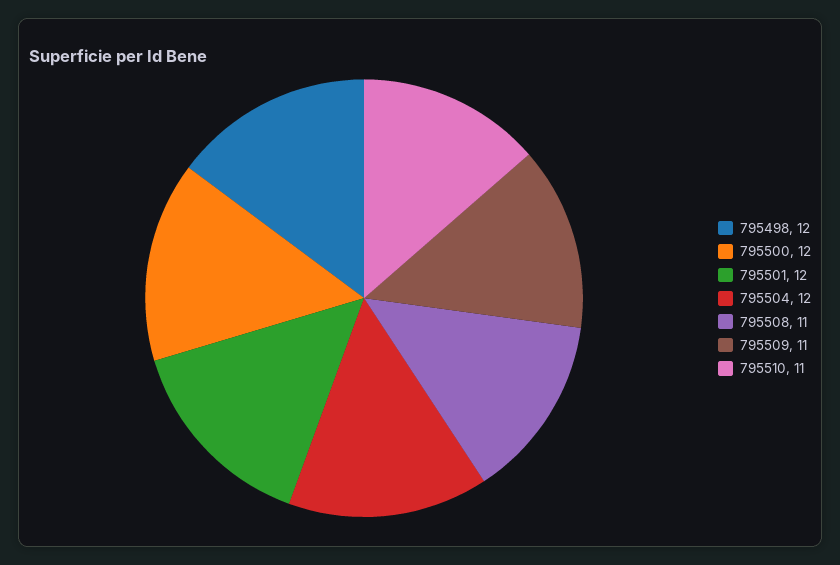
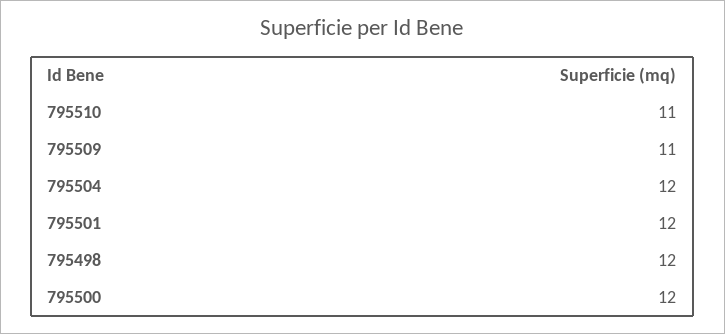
795508: 11 -> none

